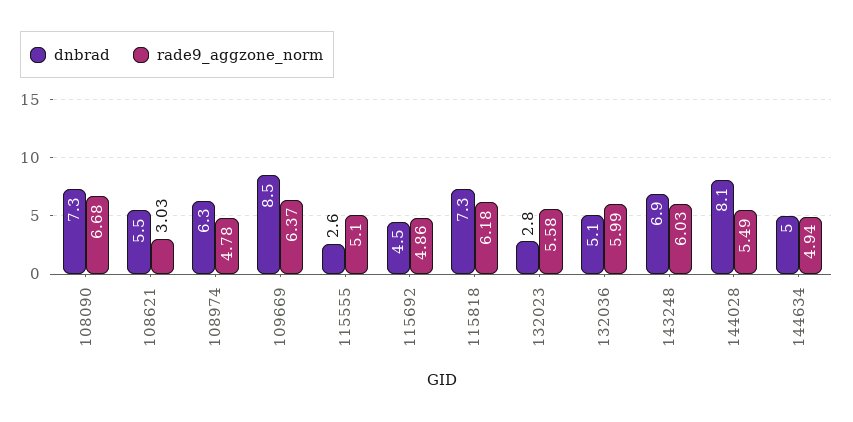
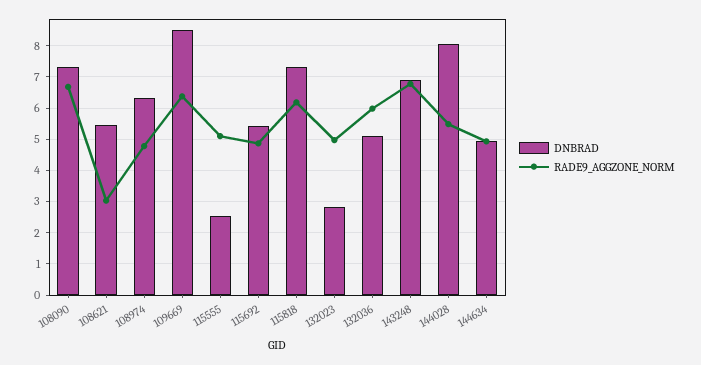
dnbrad, 115692: 4.5 -> 5.4
rade9_aggzone_norm, 132023: 5.58 -> 5
rade9_aggzone_norm, 143248: 6.03 -> 6.8

